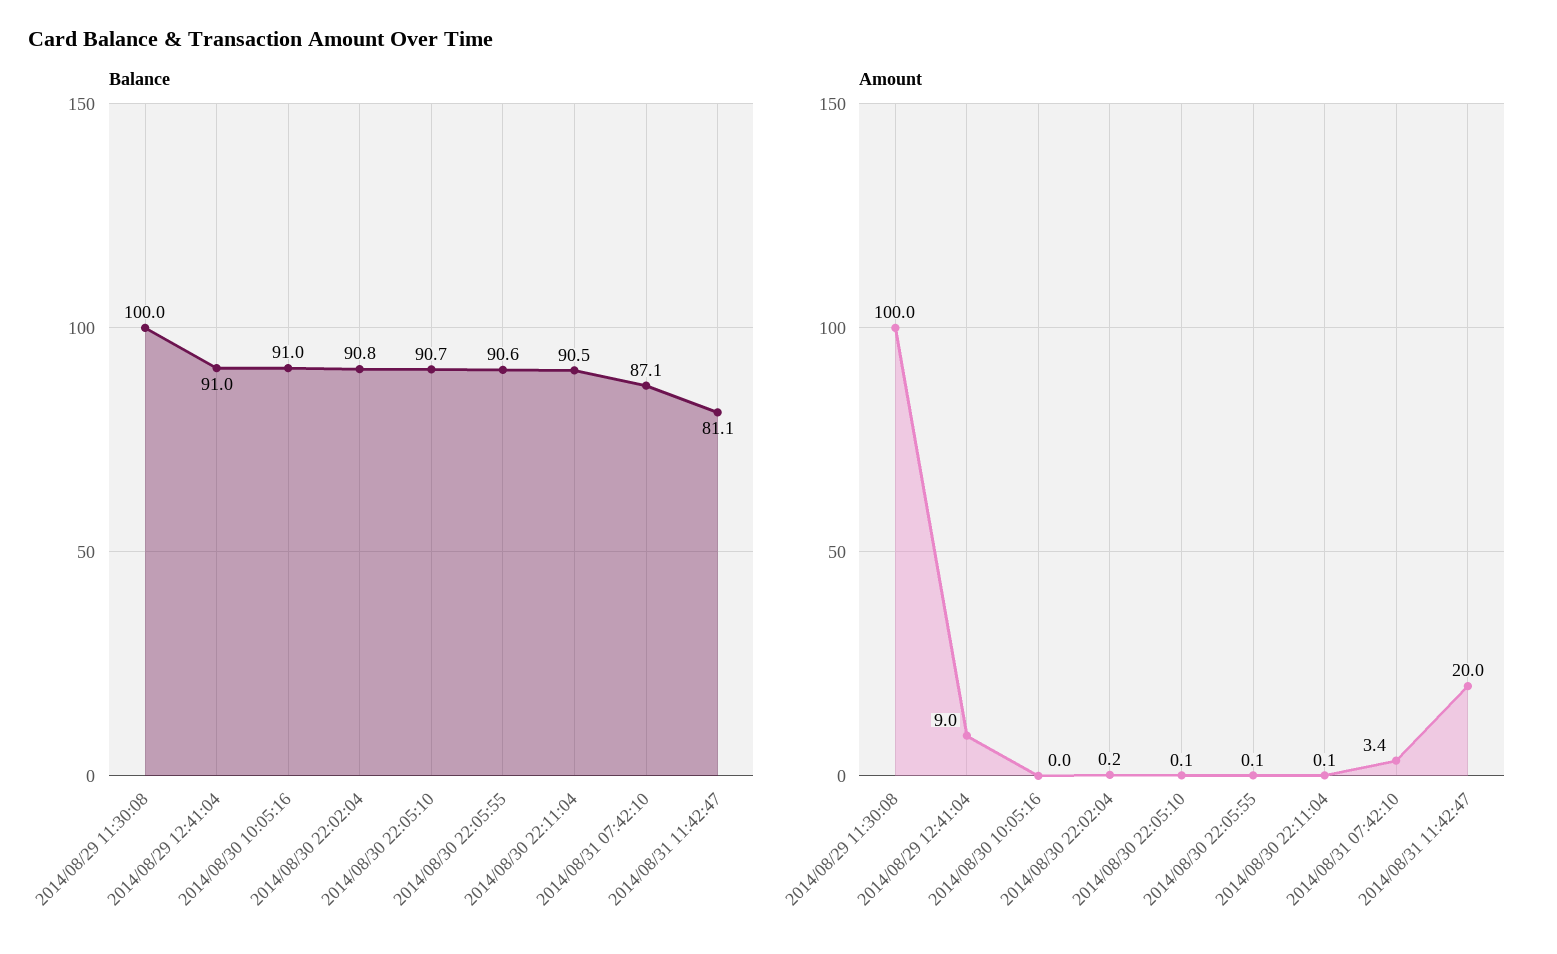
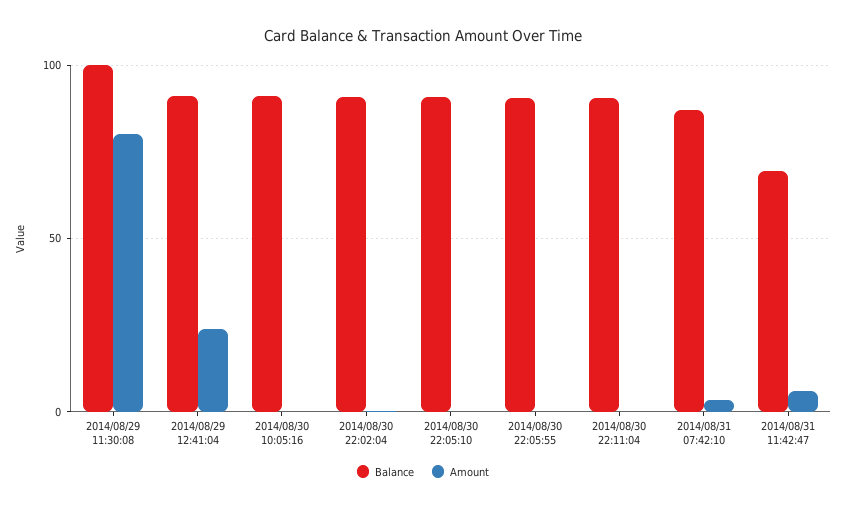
Balance, 2014/08/31 11:42:47: 81.1 -> 70
Amount, 2014/08/29 11:30:08: 100 -> 80
Amount, 2014/08/29 12:41:04: 9 -> 25
Amount, 2014/08/31 11:42:47: 20 -> 5

